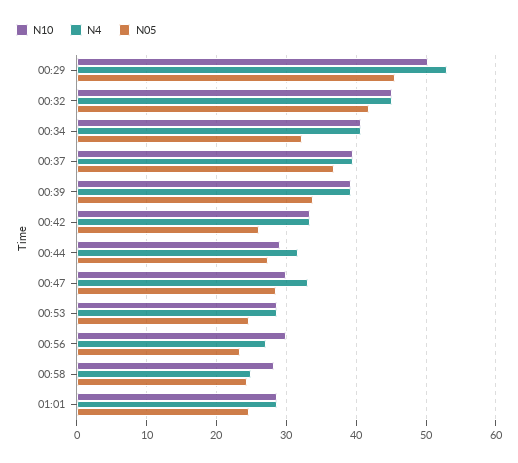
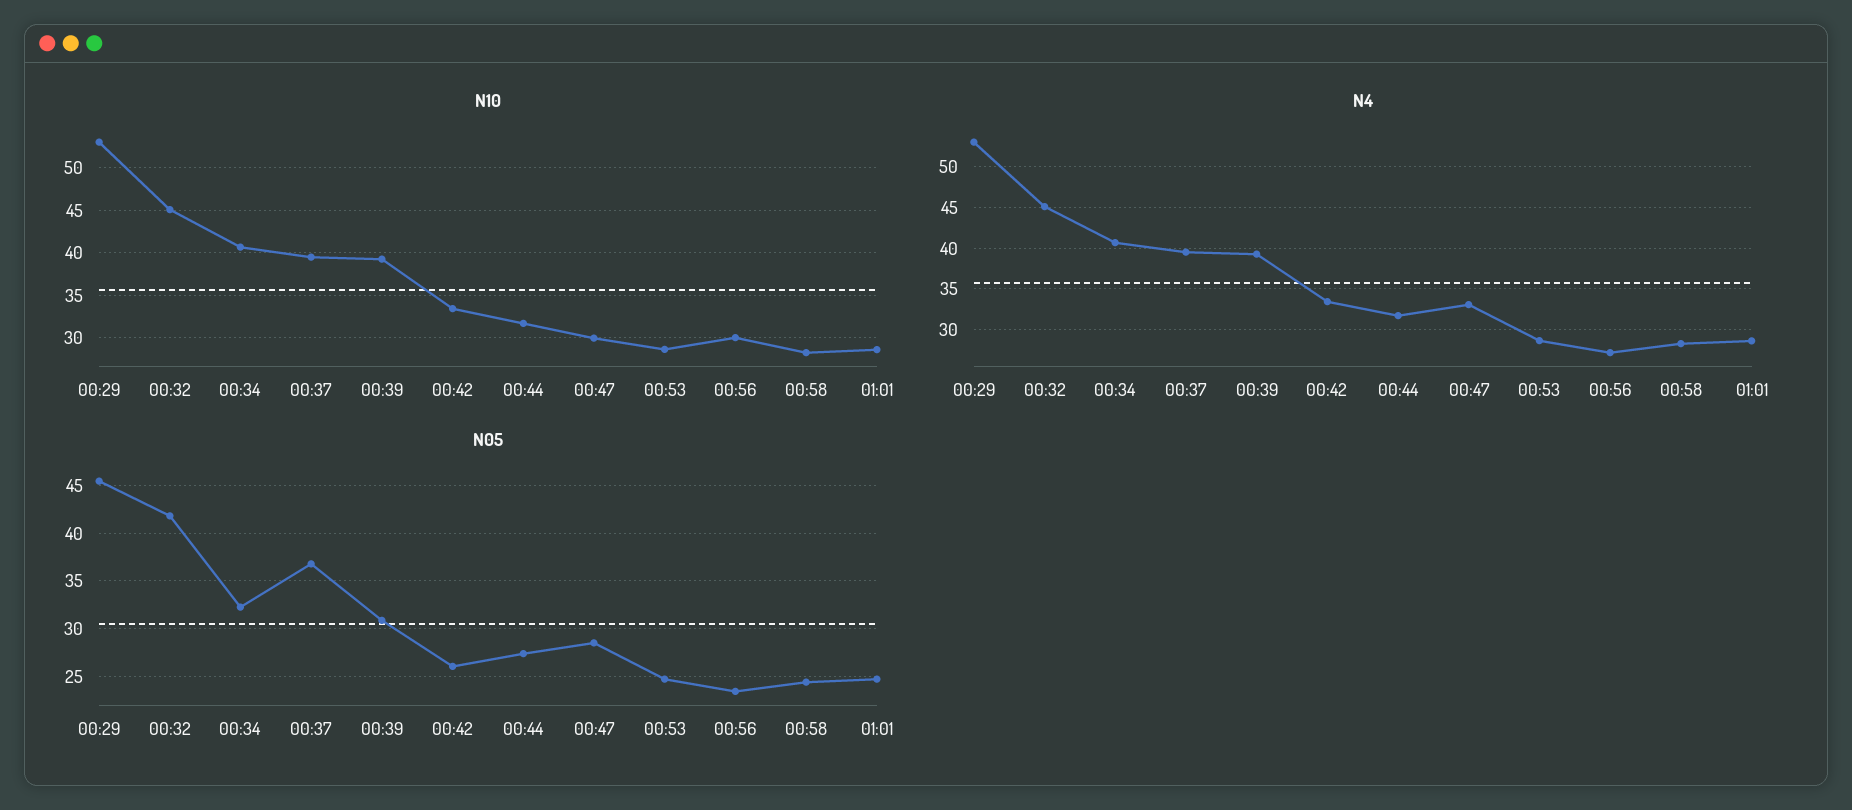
N10, 00:29: 50 -> 53
N05, 00:39: 34 -> 31
N10, 00:44: 29 -> 32
N4, 00:58: 25 -> 28

